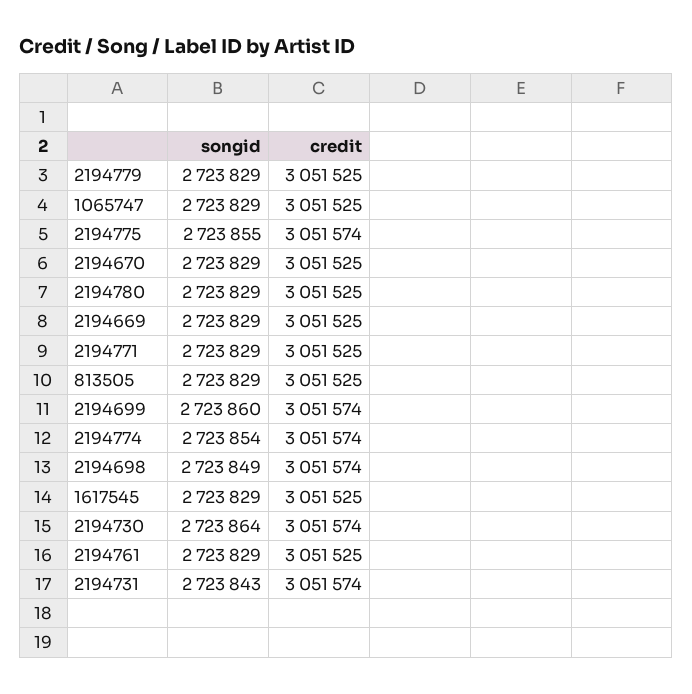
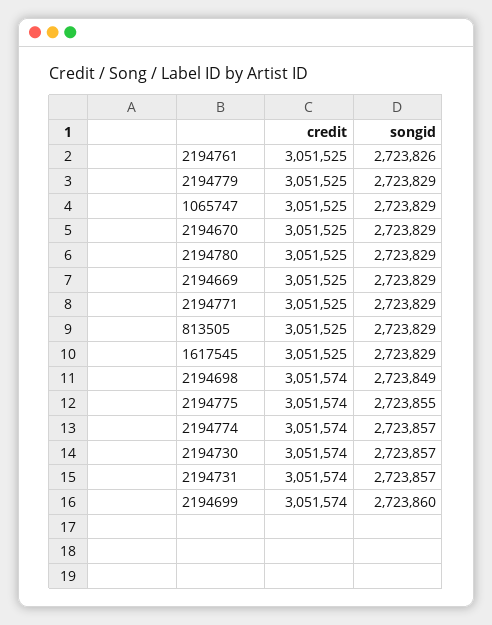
songid, 2194774: 2723854 -> 2723857
songid, 2194730: 2723864 -> 2723857
songid, 2194761: 2723829 -> 2723826
songid, 2194731: 2723843 -> 2723857

